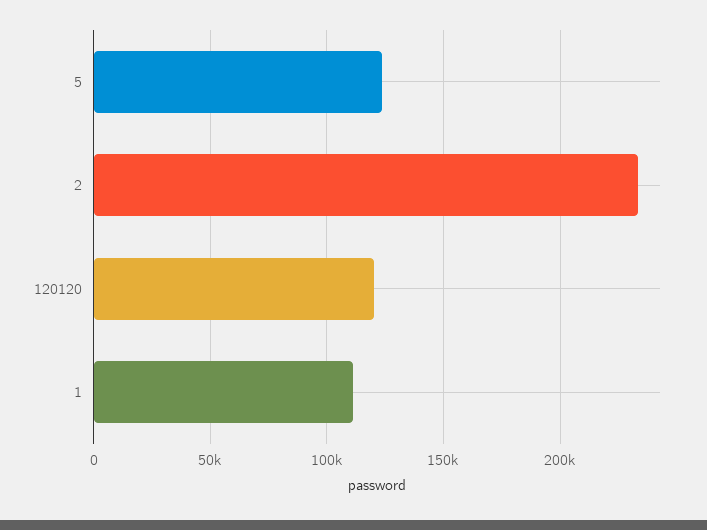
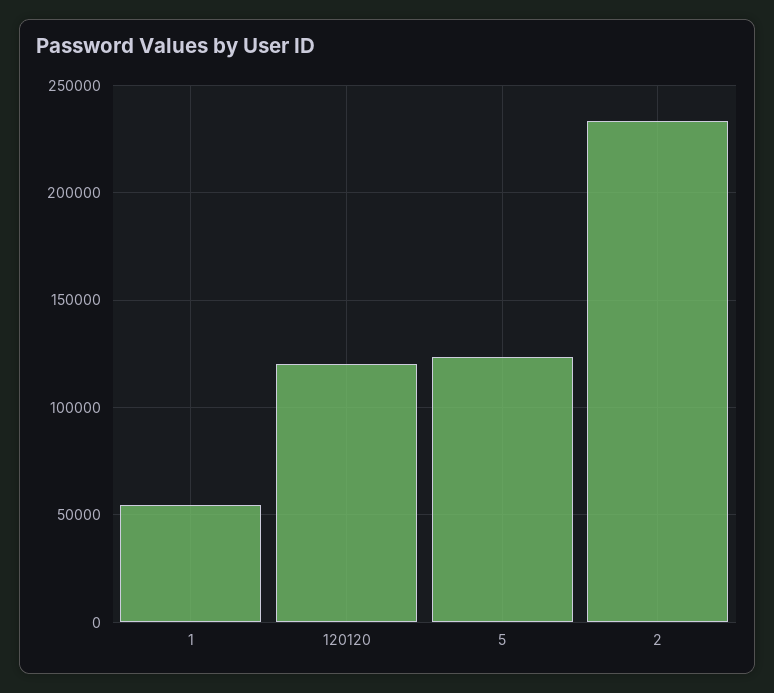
1: 110000 -> 55000

